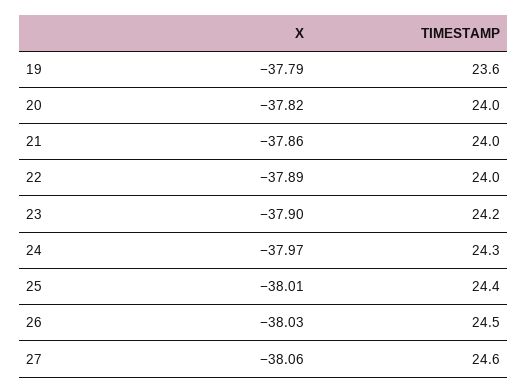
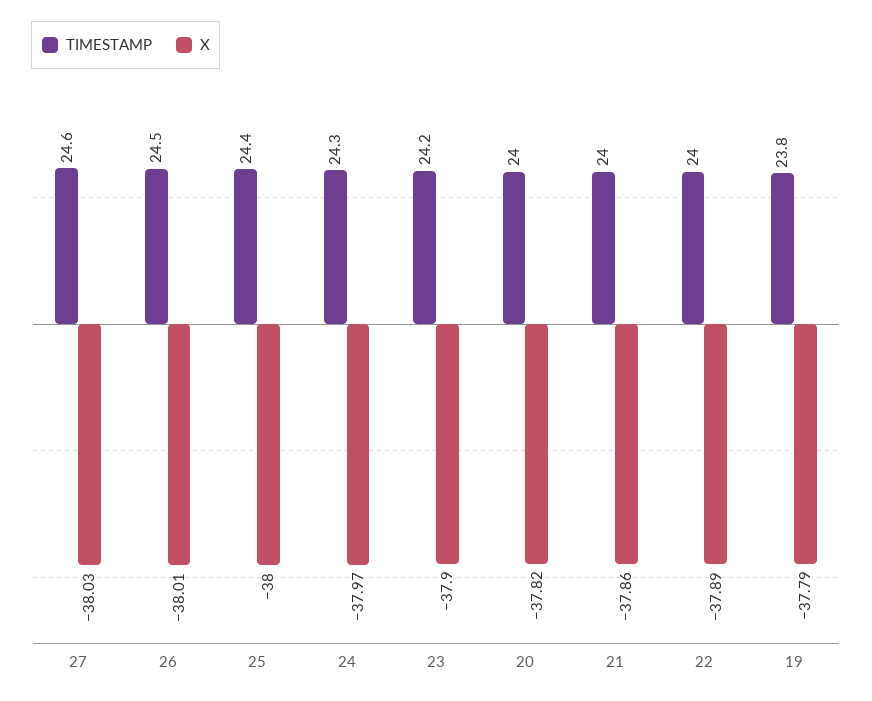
TIMESTAMP, 19: 23.6 -> 23.8
X, 25: -38.01 -> -38
X, 26: -38.03 -> -38.01
X, 27: -38.06 -> -38.03

